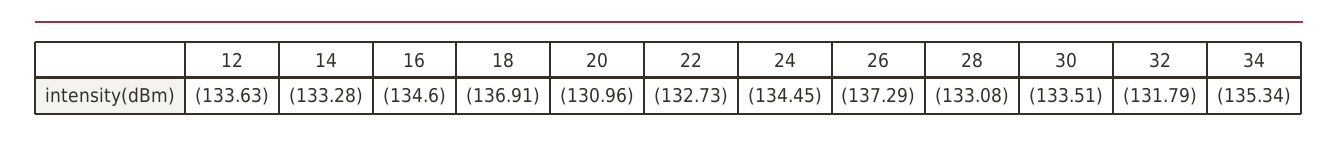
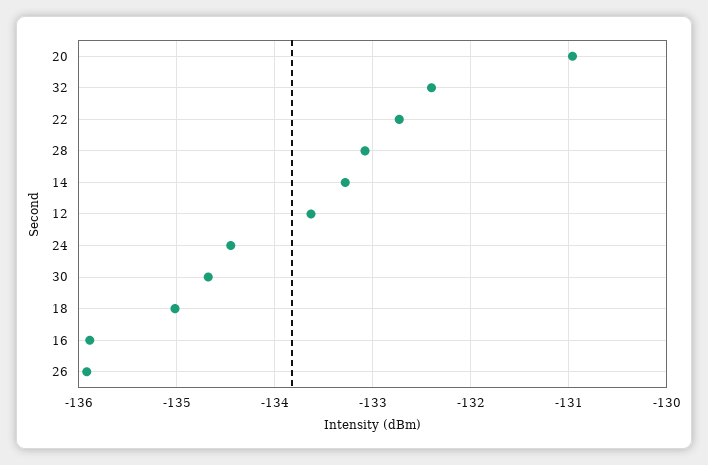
16: -134.6 -> -135.9
18: -136.91 -> -135
26: -137.29 -> -135.9
30: -133.51 -> -134.7
32: -131.79 -> -132.4
34: -135.34 -> none

